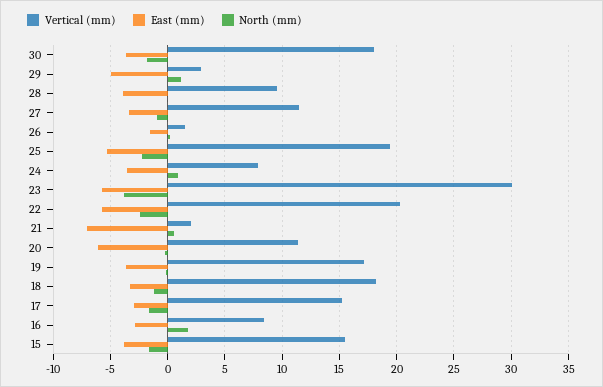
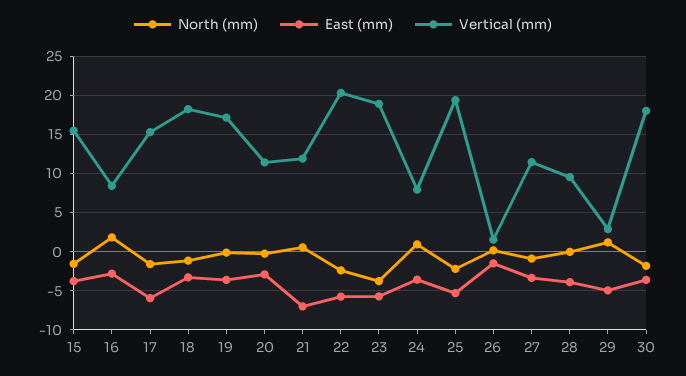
Vertical (mm), 23: 30 -> 19
Vertical (mm), 21: 2 -> 12
East (mm), 20: -6 -> -3
East (mm), 17: -3 -> -6

